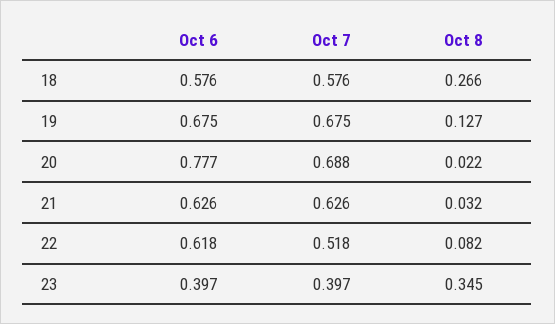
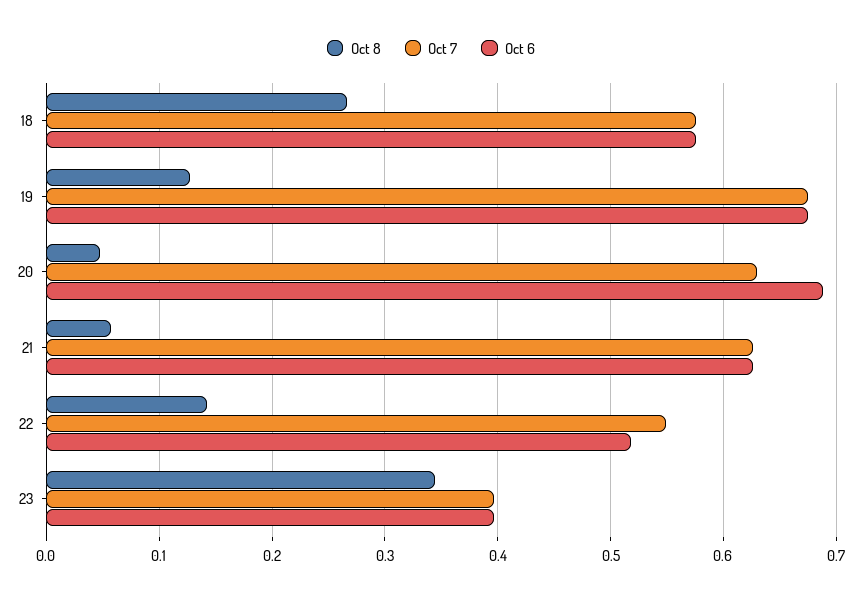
Oct 6, 20: 0.777 -> 0.69
Oct 7, 20: 0.688 -> 0.63
Oct 8, 20: 0.022 -> 0.05
Oct 8, 21: 0.032 -> 0.06
Oct 6, 22: 0.618 -> 0.52
Oct 7, 22: 0.518 -> 0.55
Oct 8, 22: 0.082 -> 0.14

